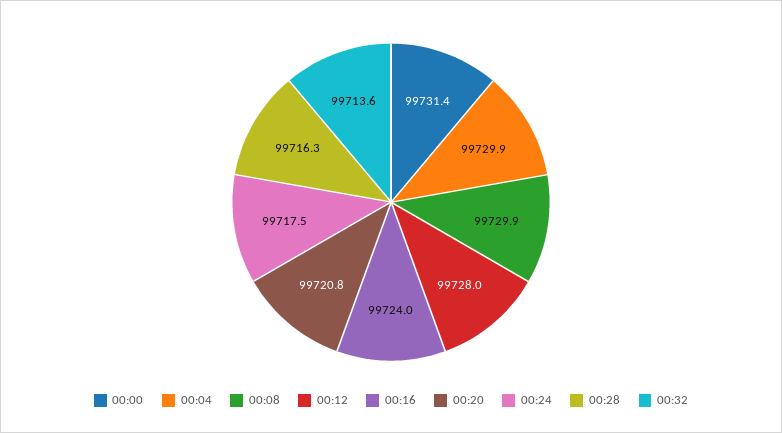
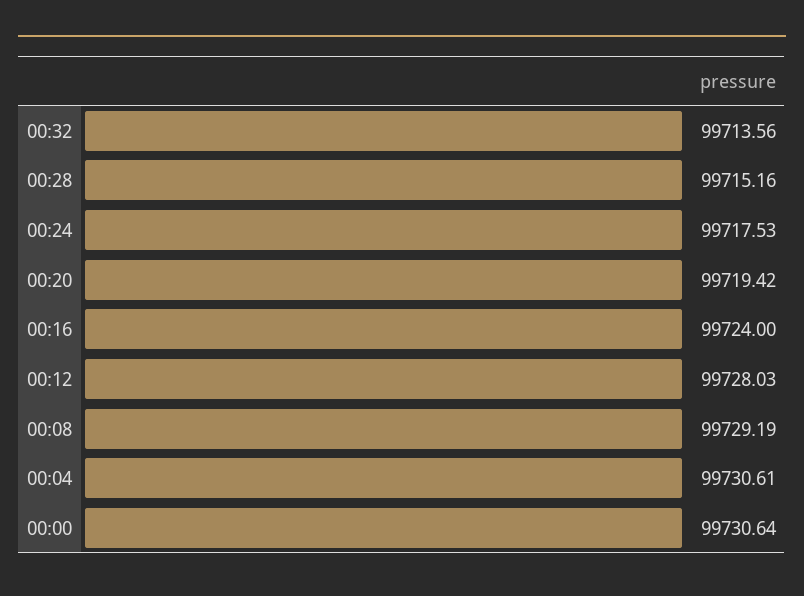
00:00: 99731.4 -> 99730.64
00:04: 99729.9 -> 99730.61
00:08: 99729.9 -> 99729.19
00:20: 99720.8 -> 99719.42
00:28: 99716.3 -> 99715.16

